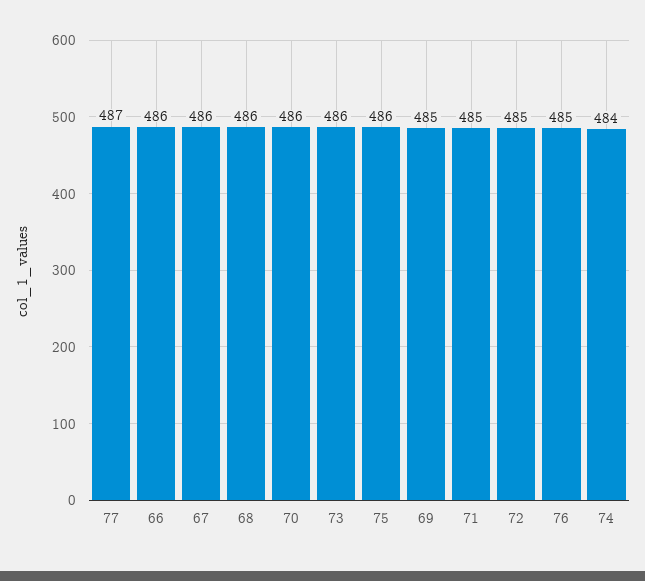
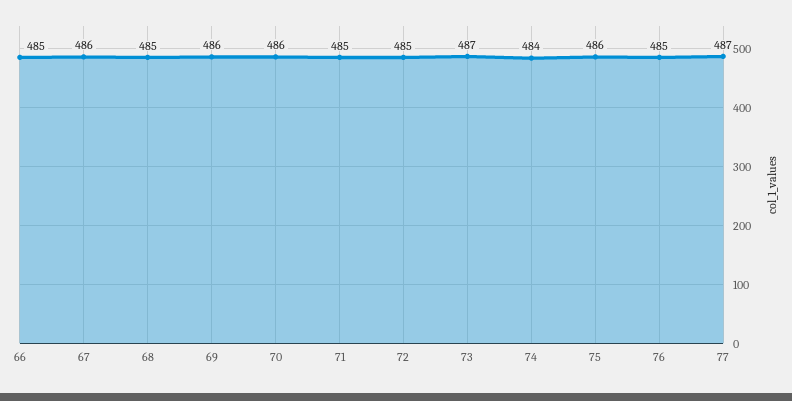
66: 486 -> 485
68: 486 -> 485
73: 486 -> 487
69: 485 -> 486

